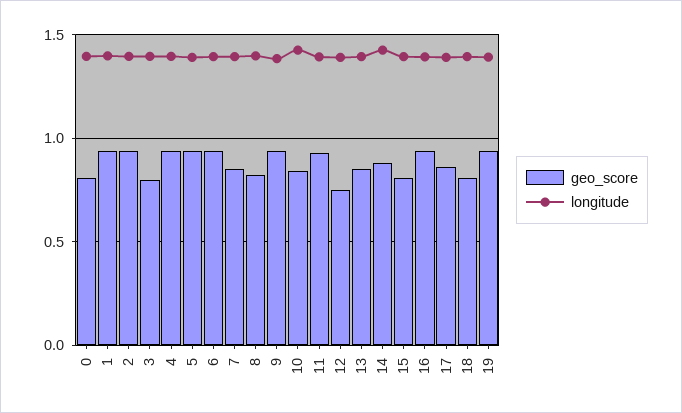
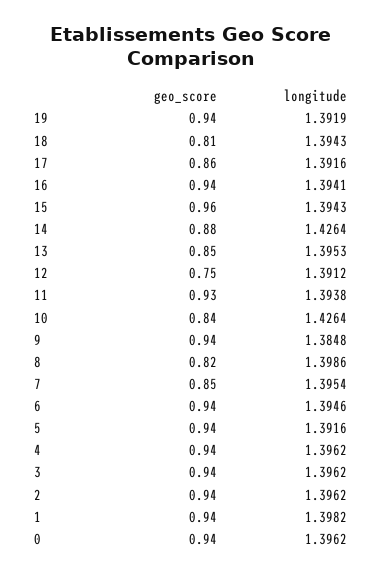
geo_score, 0: 0.8 -> 0.94
geo_score, 3: 0.8 -> 0.94
geo_score, 15: 0.8 -> 0.96

